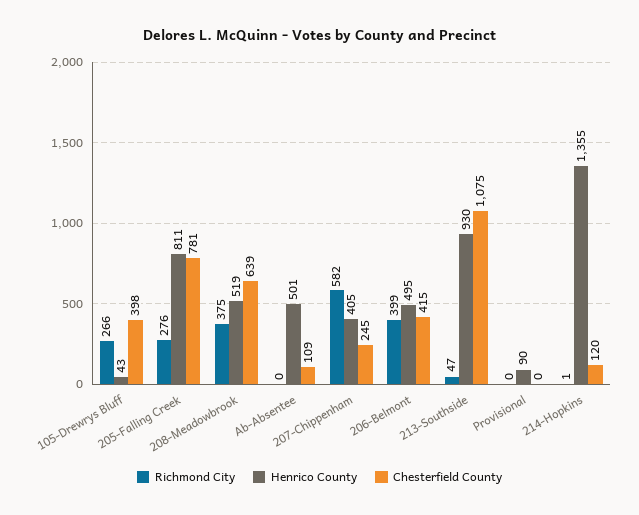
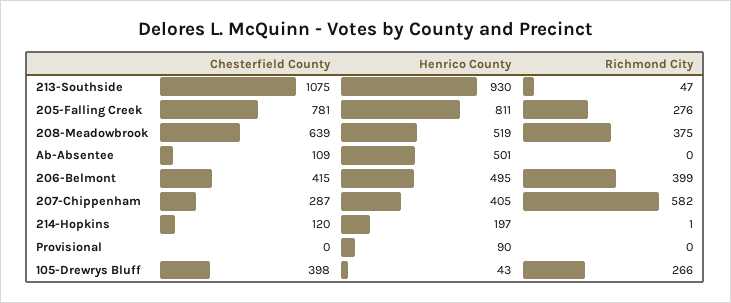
Chesterfield County, 207-Chippenham: 245 -> 287
Henrico County, 214-Hopkins: 1355 -> 197

